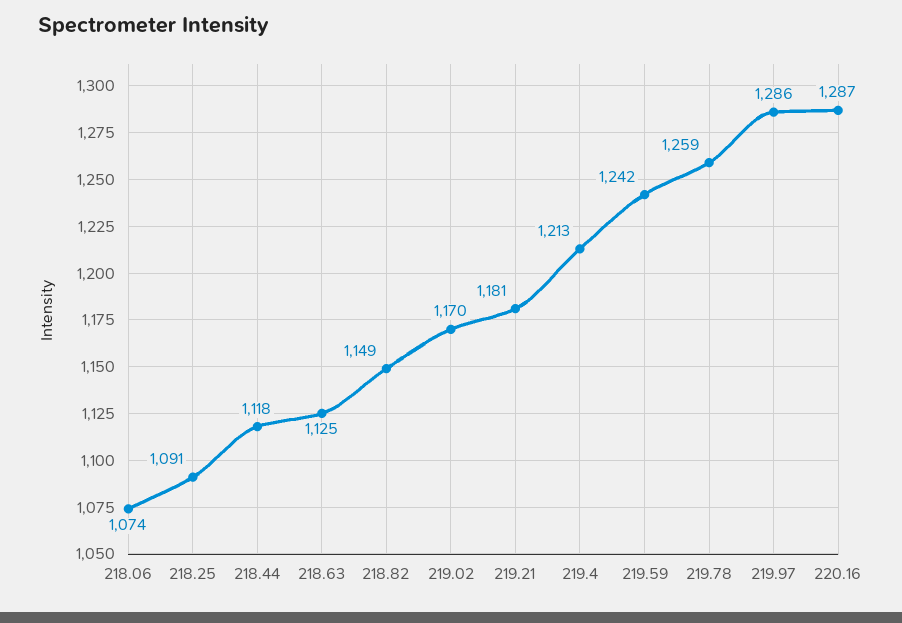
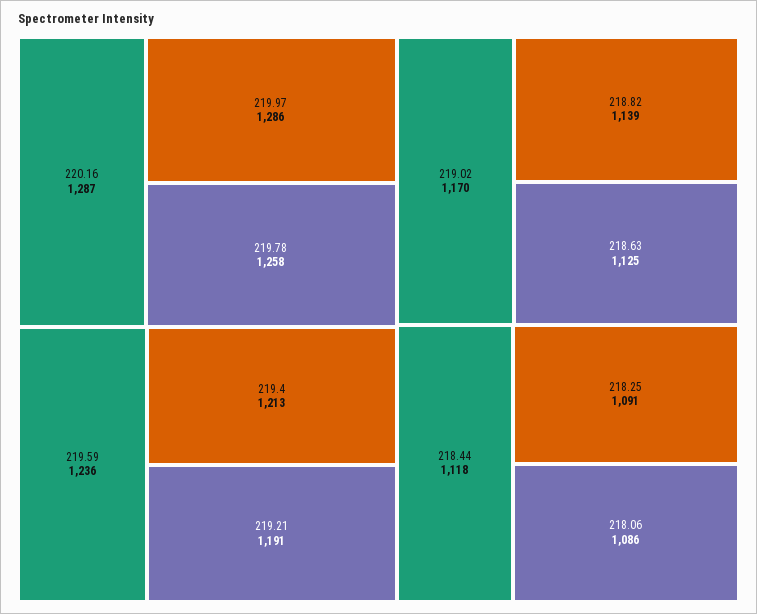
218.06: 1074 -> 1086
218.82: 1149 -> 1139
219.21: 1181 -> 1191
219.59: 1242 -> 1236
219.78: 1259 -> 1258

